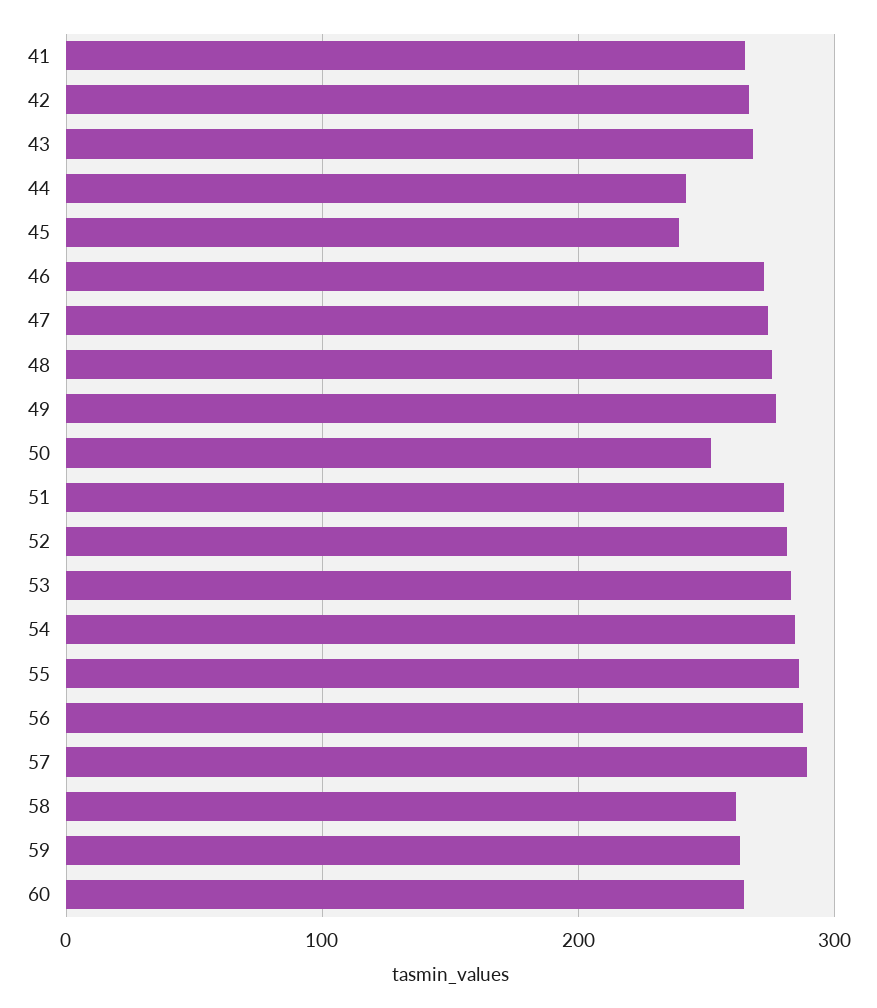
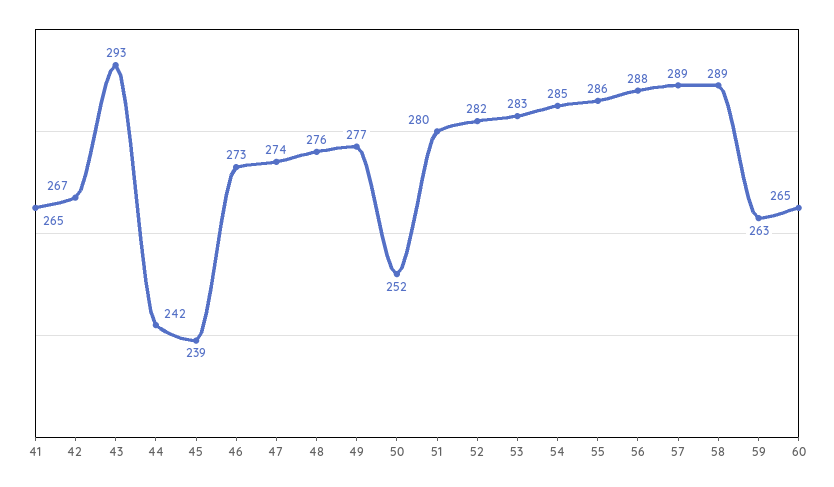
43: 270 -> 293
58: 260 -> 289

